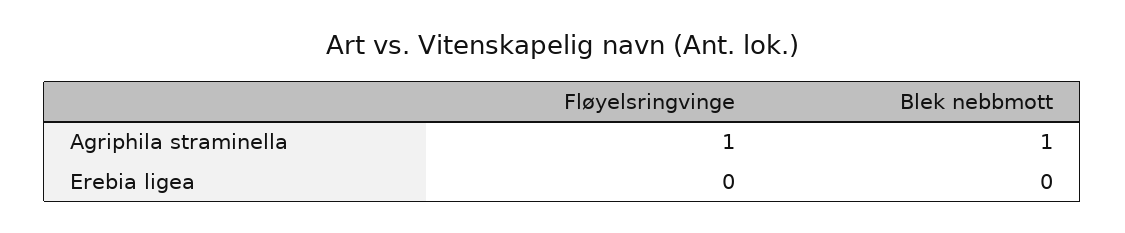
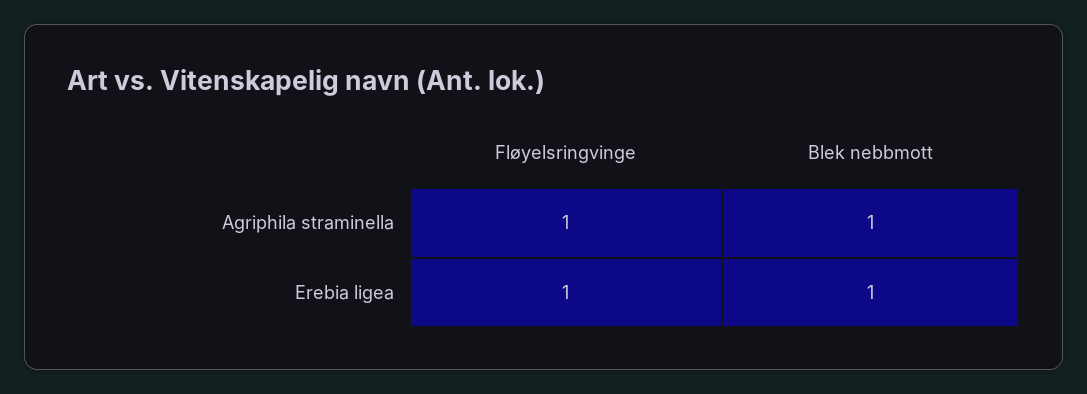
Fløyelsringvinge, Erebia ligea: 0 -> 1
Blek nebbmott, Erebia ligea: 0 -> 1

